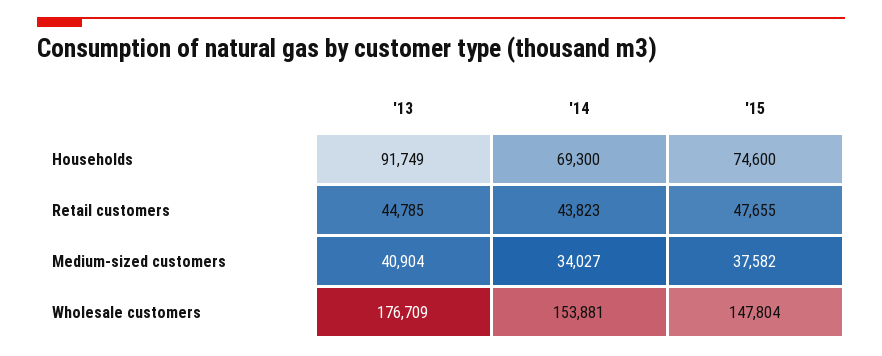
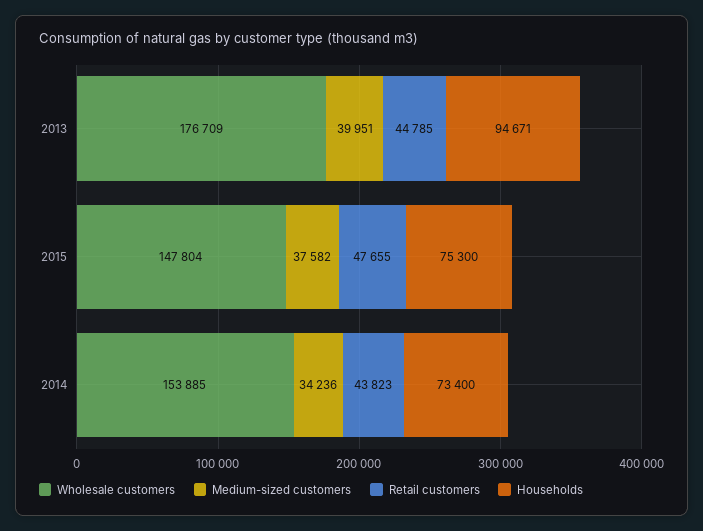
Households, '13: 91749 -> 94671
Households, '14: 69300 -> 73400
Households, '15: 74600 -> 75300
Medium-sized customers, '13: 40904 -> 39951
Medium-sized customers, '14: 34027 -> 34236
Wholesale customers, '14: 153881 -> 153885

